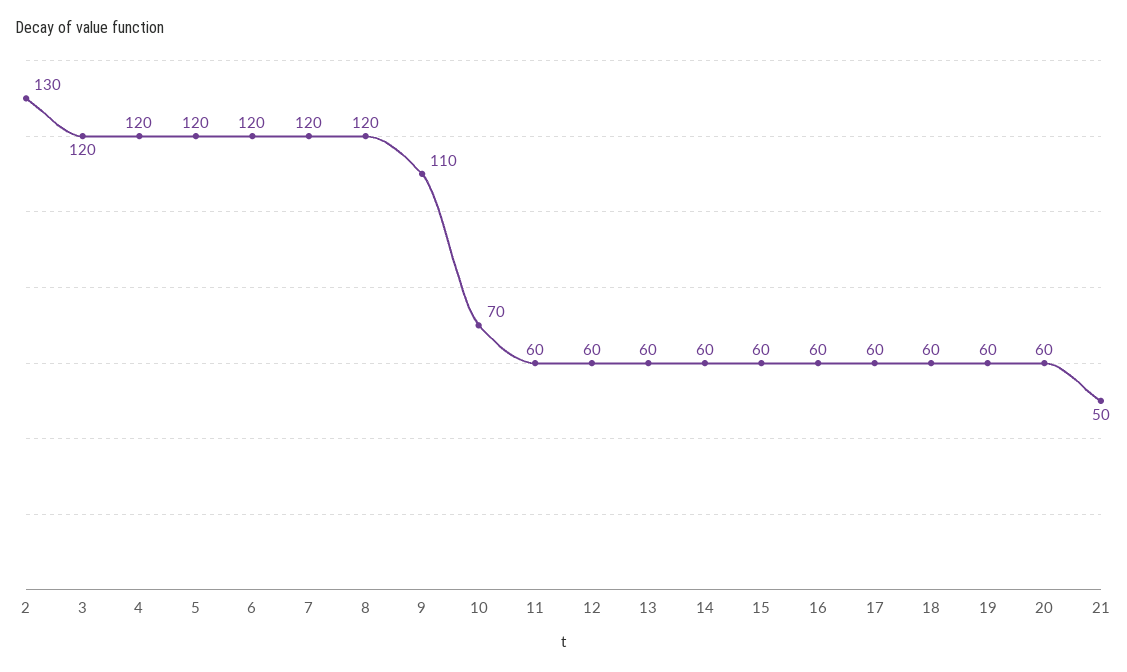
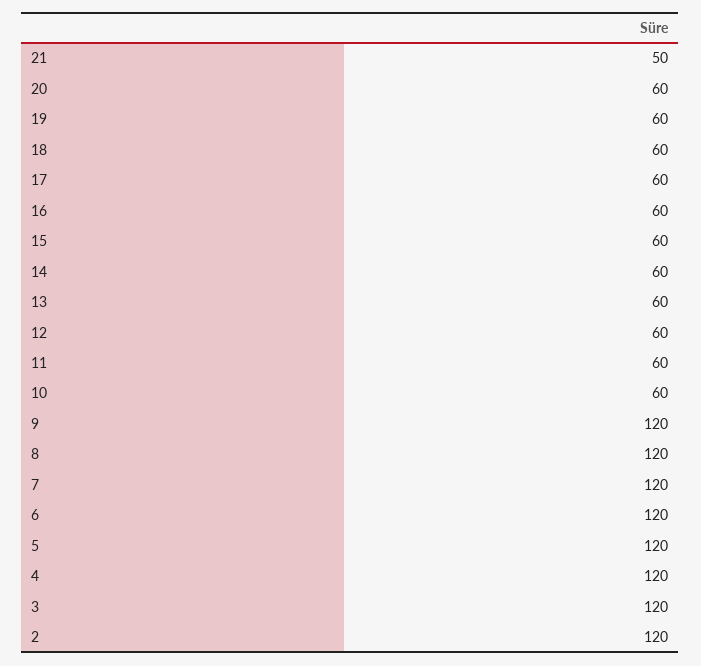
2: 130 -> 120
9: 110 -> 120
10: 70 -> 60

